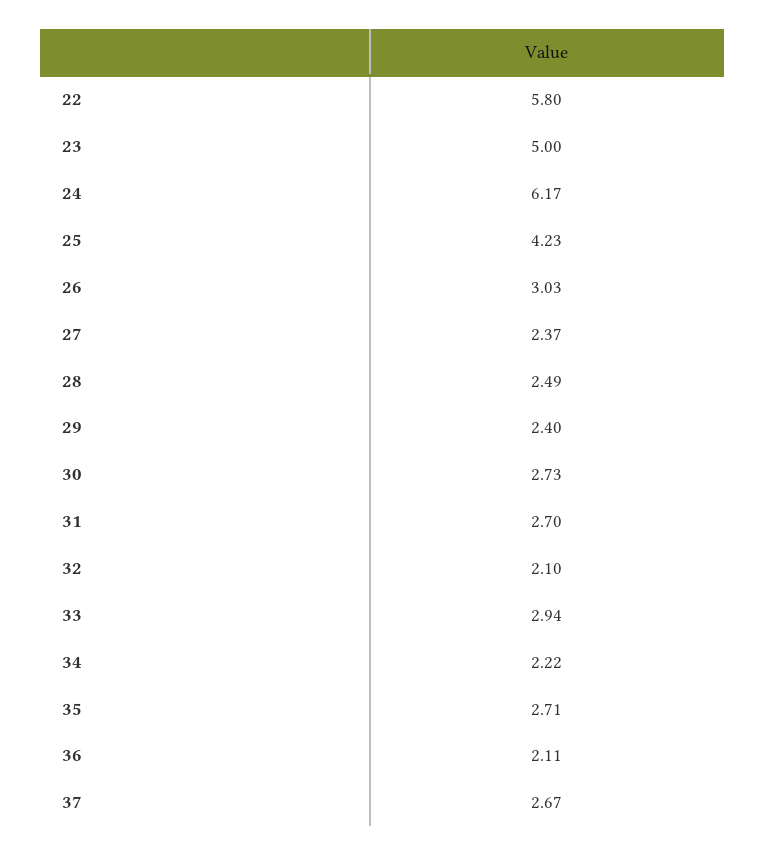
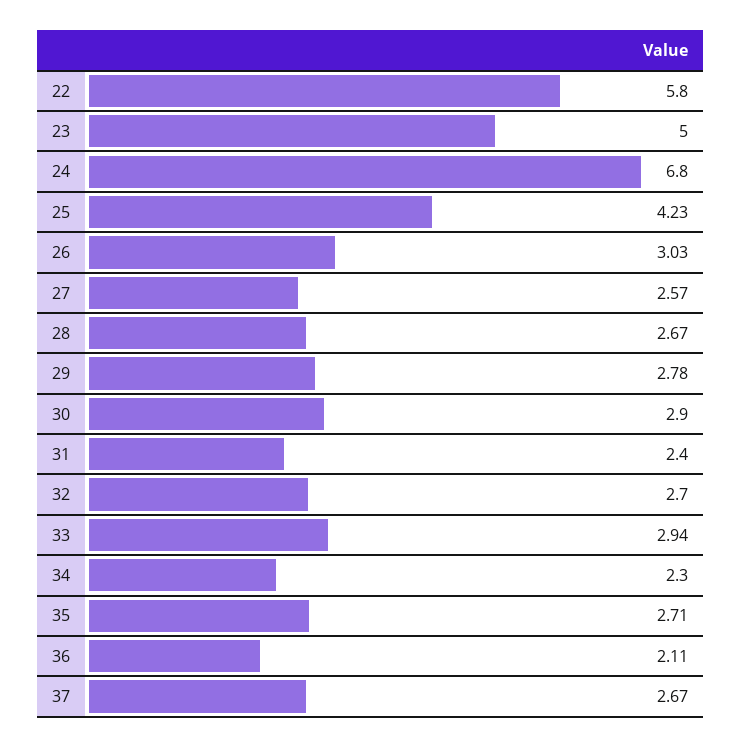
24: 6.17 -> 6.8
27: 2.37 -> 2.57
28: 2.49 -> 2.67
29: 2.4 -> 2.78
30: 2.73 -> 2.9
31: 2.7 -> 2.4
32: 2.1 -> 2.7
34: 2.22 -> 2.3

